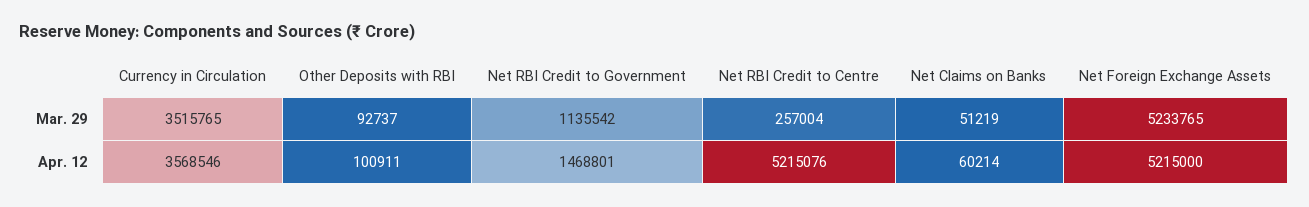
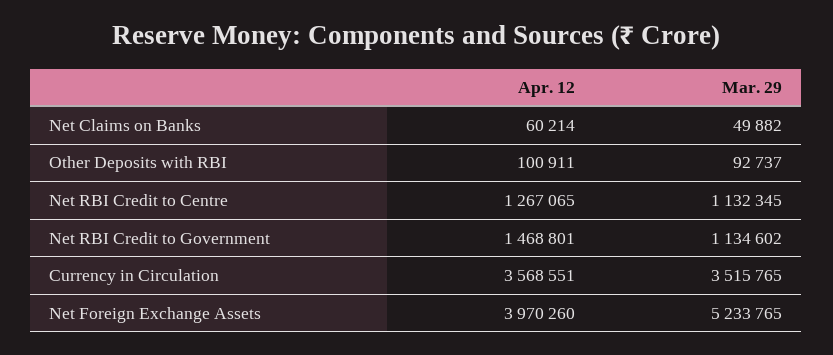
Net RBI Credit to Government, Mar. 29: 1135542 -> 1134602
Net RBI Credit to Centre, Mar. 29: 257004 -> 1132345
Net Claims on Banks, Mar. 29: 51219 -> 49882
Currency in Circulation, Apr. 12: 3568546 -> 3568551
Net RBI Credit to Centre, Apr. 12: 5215076 -> 1267065
Net Foreign Exchange Assets, Apr. 12: 5215000 -> 3970260

